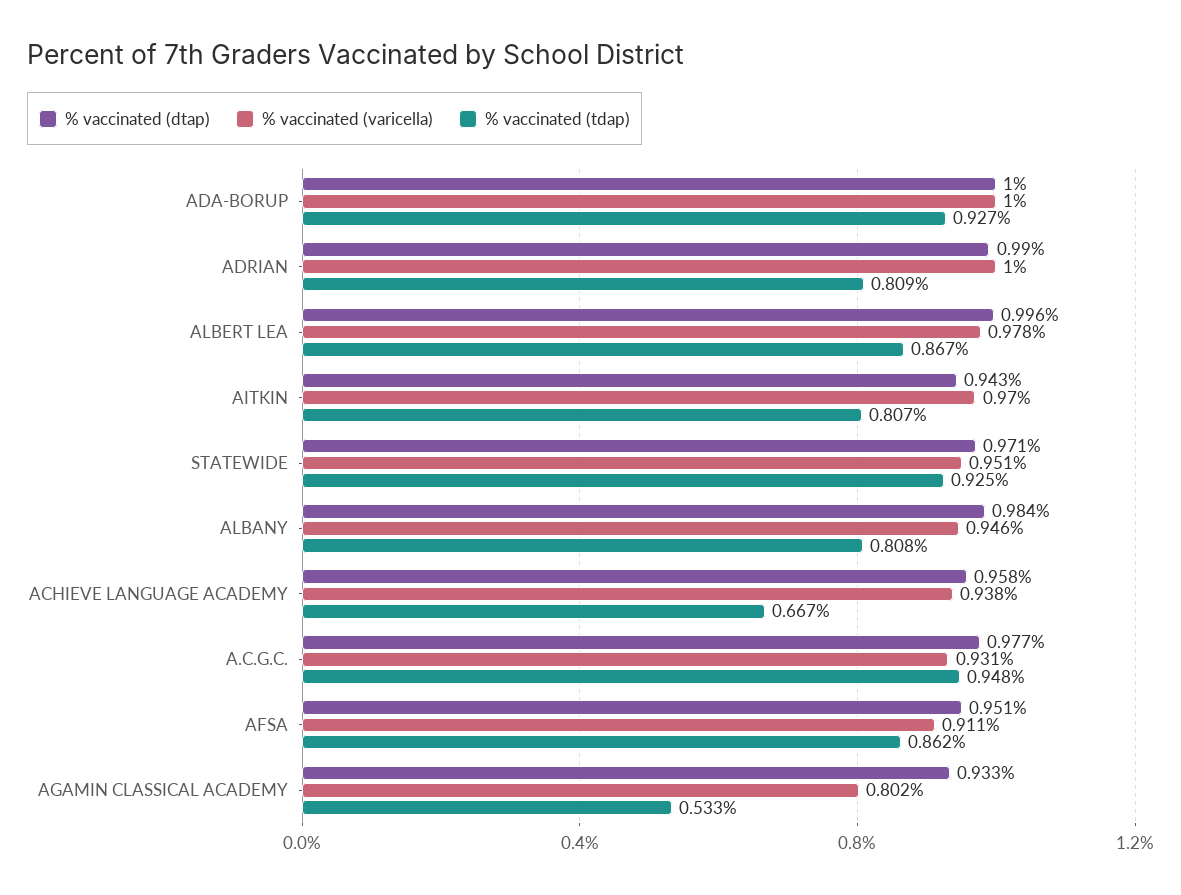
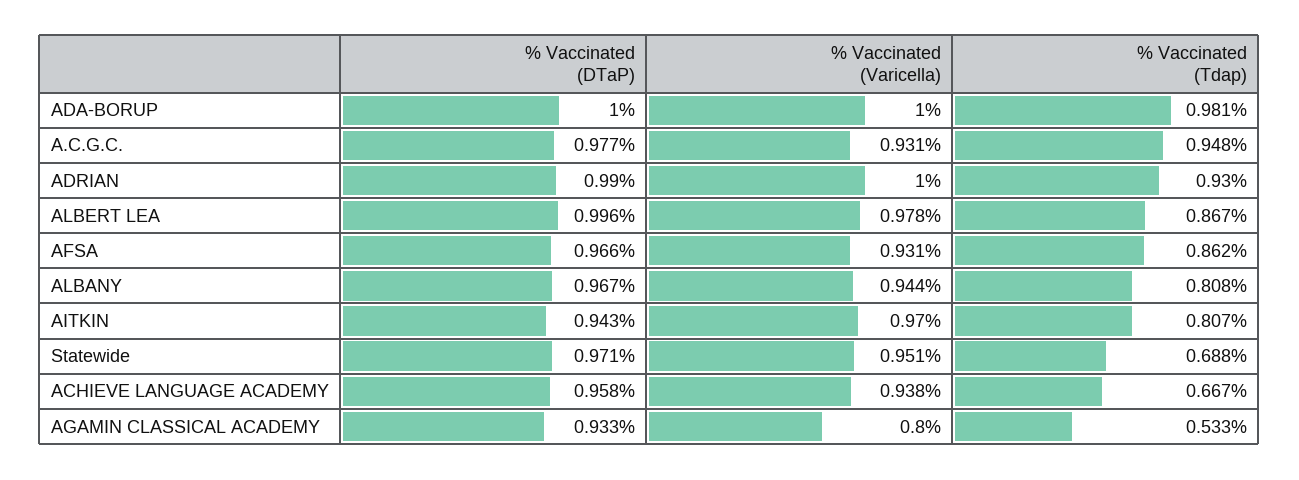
% vaccinated (tdap), ADA-BORUP: 0.927 -> 0.981
% vaccinated (tdap), ADRIAN: 0.809 -> 0.93
% vaccinated (tdap), STATEWIDE: 0.925 -> 0.688
% vaccinated (dtap), ALBANY: 0.984 -> 0.967
% vaccinated (varicella), ALBANY: 0.946 -> 0.944
% vaccinated (dtap), AFSA: 0.951 -> 0.966
% vaccinated (varicella), AFSA: 0.911 -> 0.931
% vaccinated (varicella), AGAMIN CLASSICAL ACADEMY: 0.802 -> 0.8

